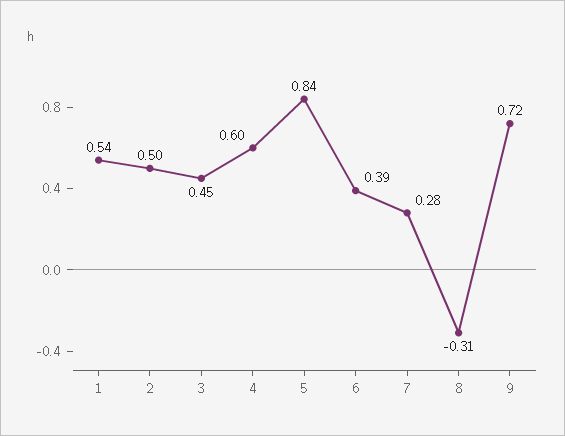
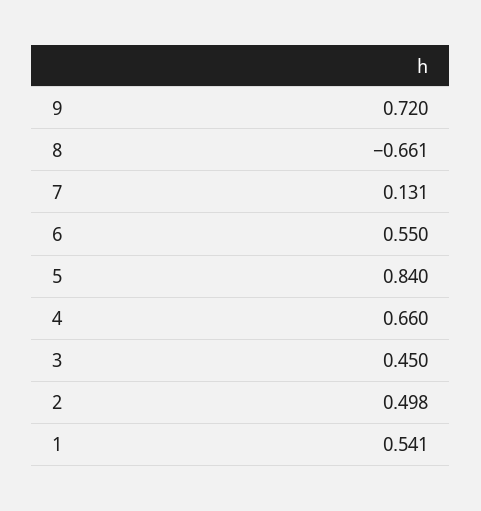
4: 0.6 -> 0.66
6: 0.39 -> 0.55
7: 0.28 -> 0.131
8: -0.31 -> -0.661

